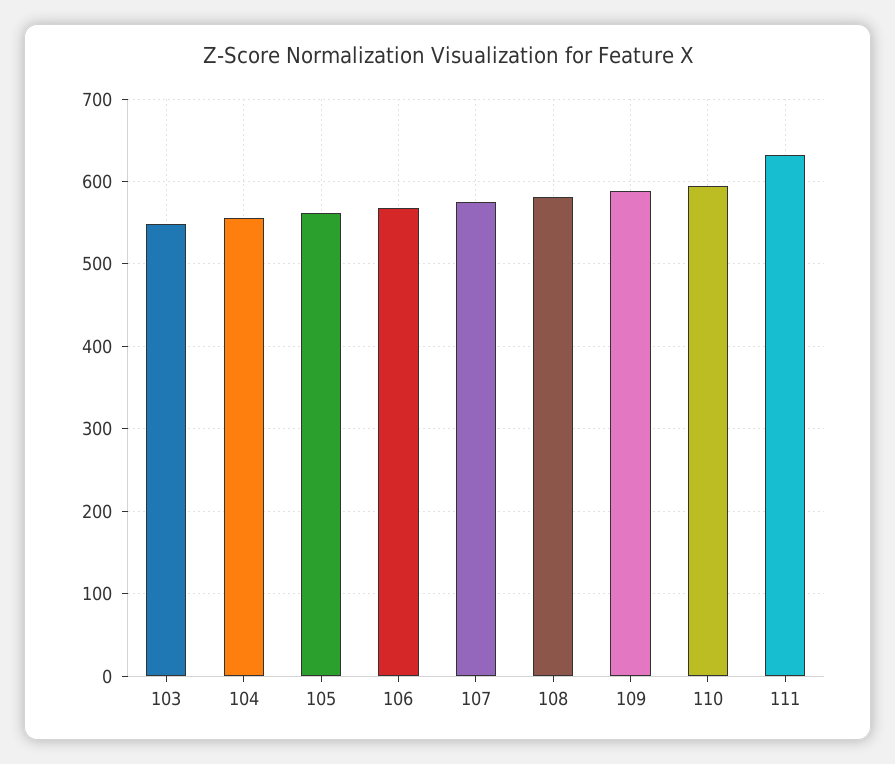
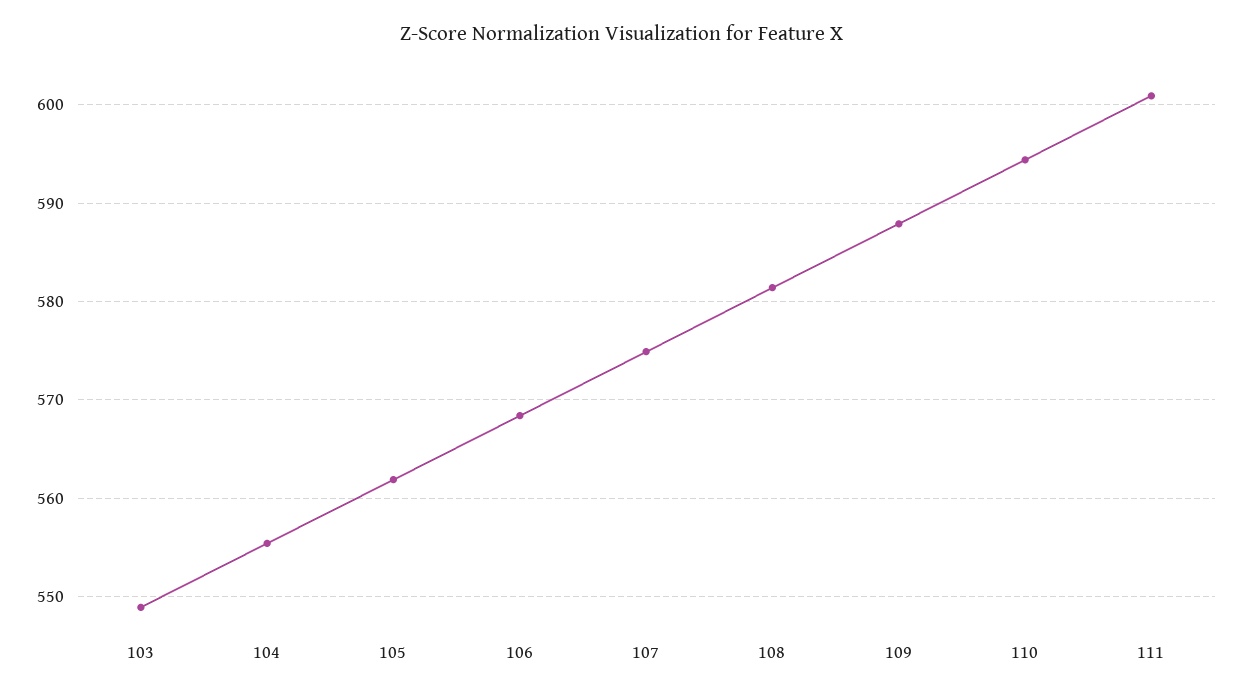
111: 630 -> 601

